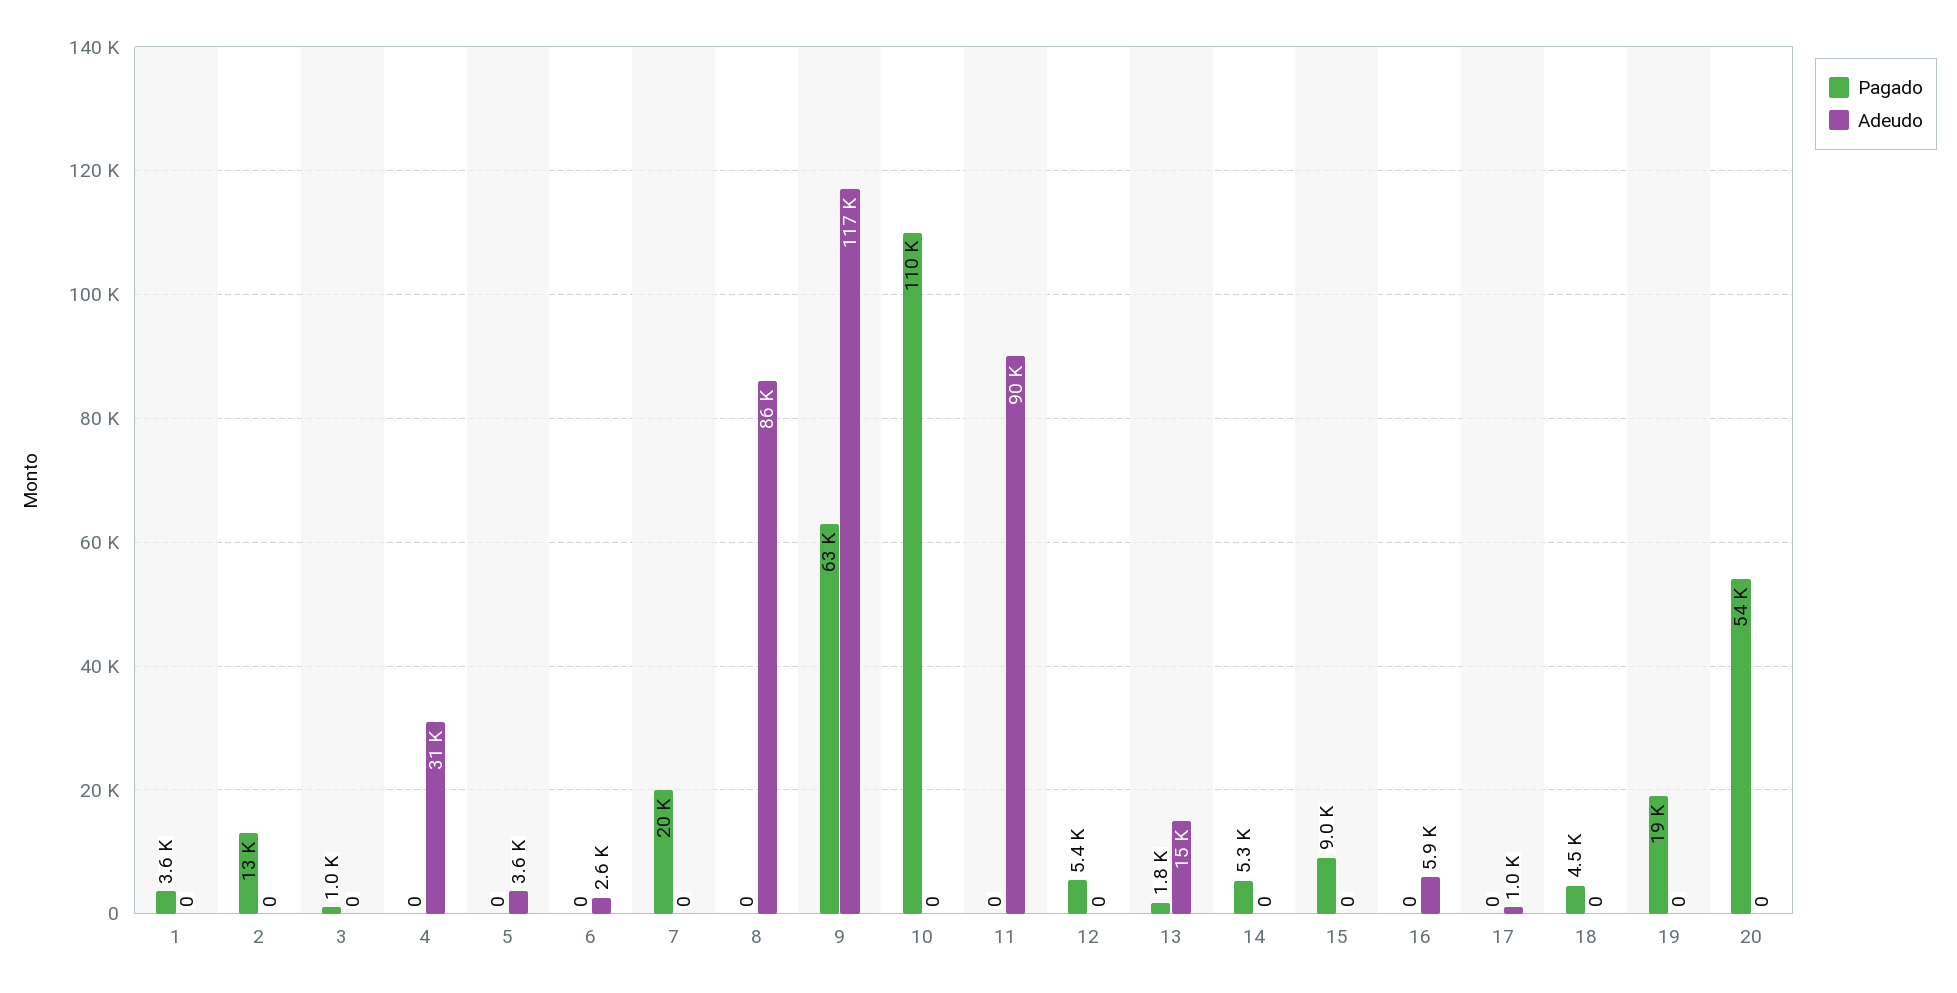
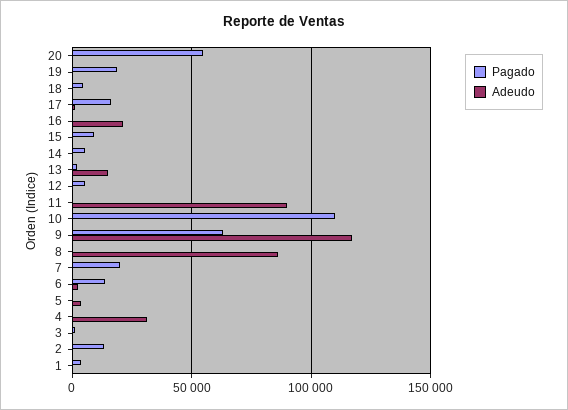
Pagado, 6: 0 -> 15000
Adeudo, 16: 5900 -> 20000
Pagado, 17: 0 -> 15000

